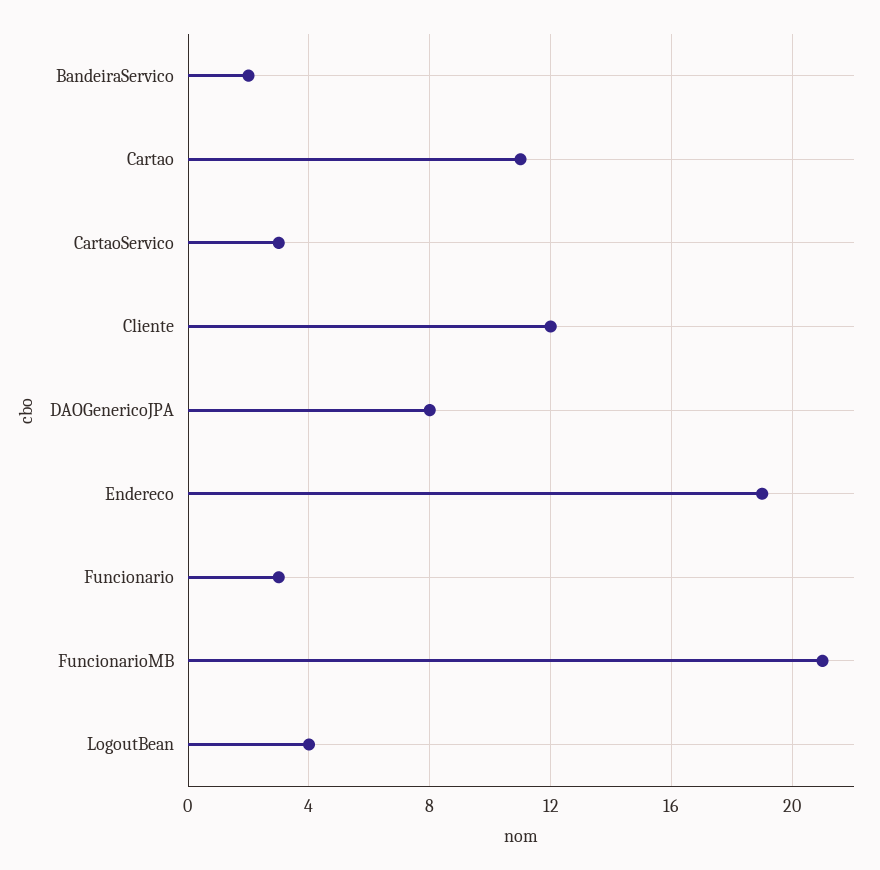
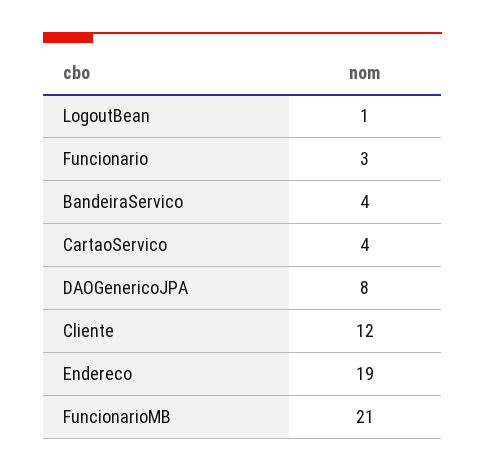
BandeiraServico: 2 -> 4
Cartao: 11 -> none
CartaoServico: 3 -> 4
LogoutBean: 4 -> 1

